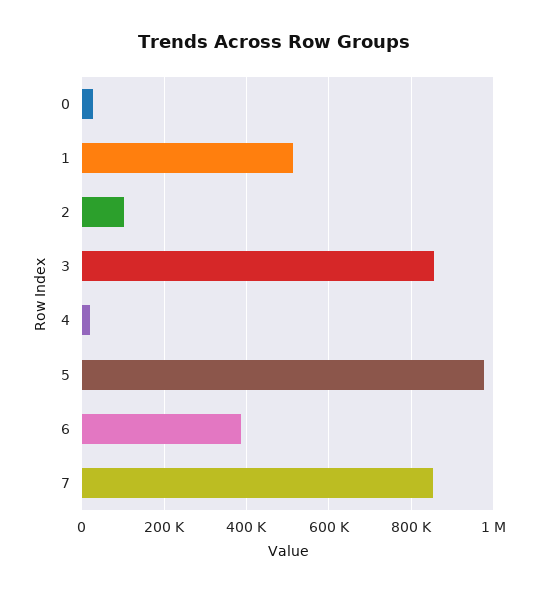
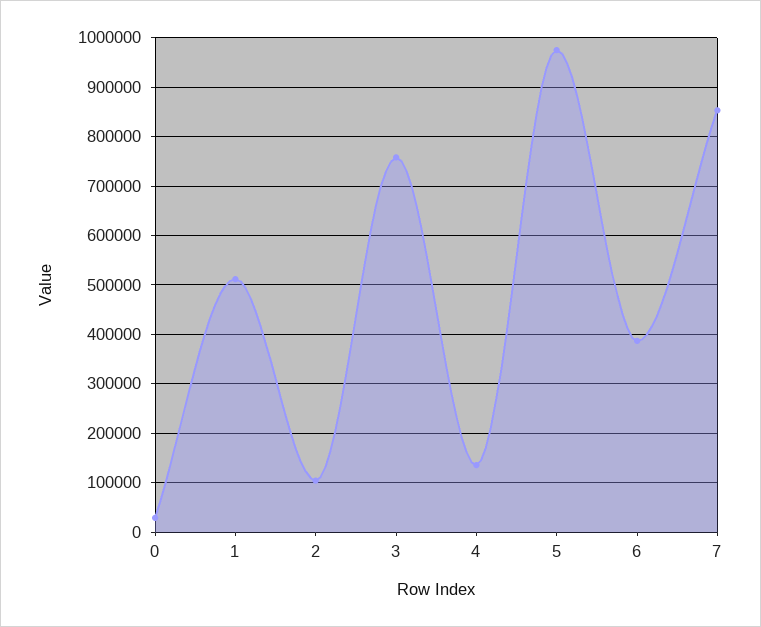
3: 860000 -> 760000
4: 20000 -> 140000

